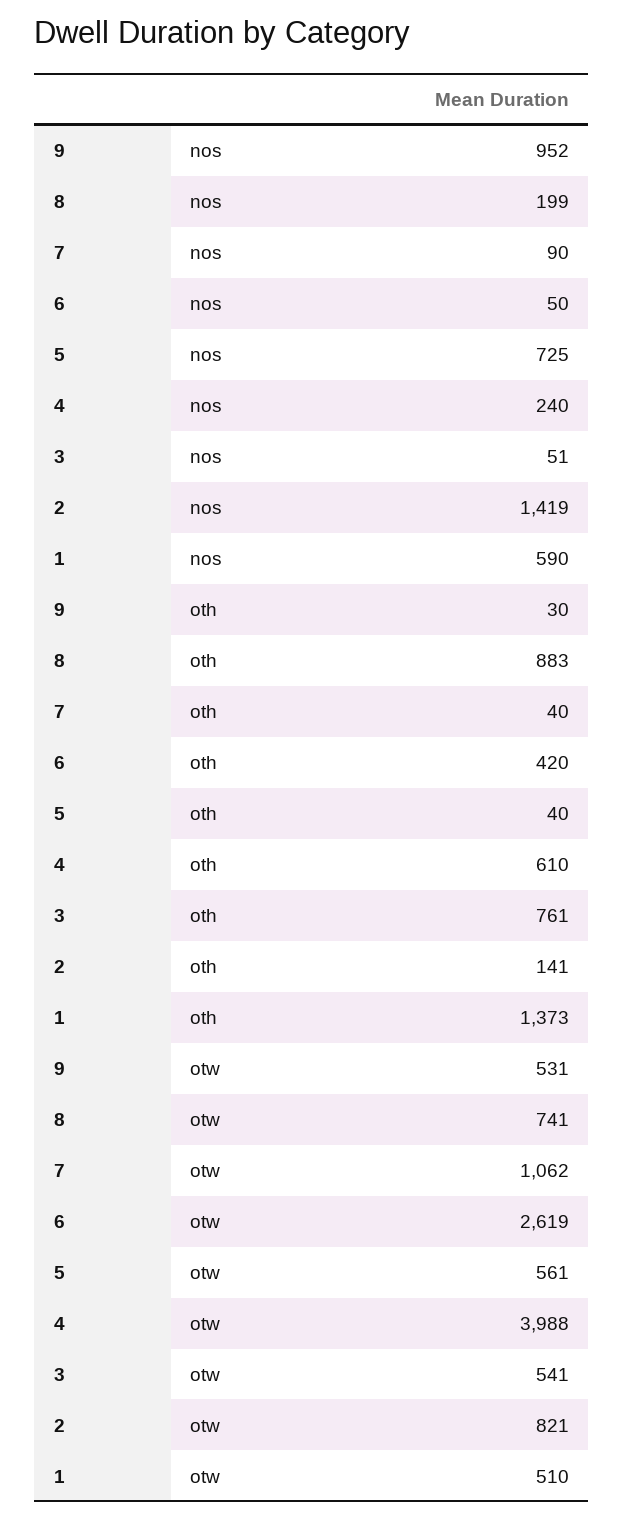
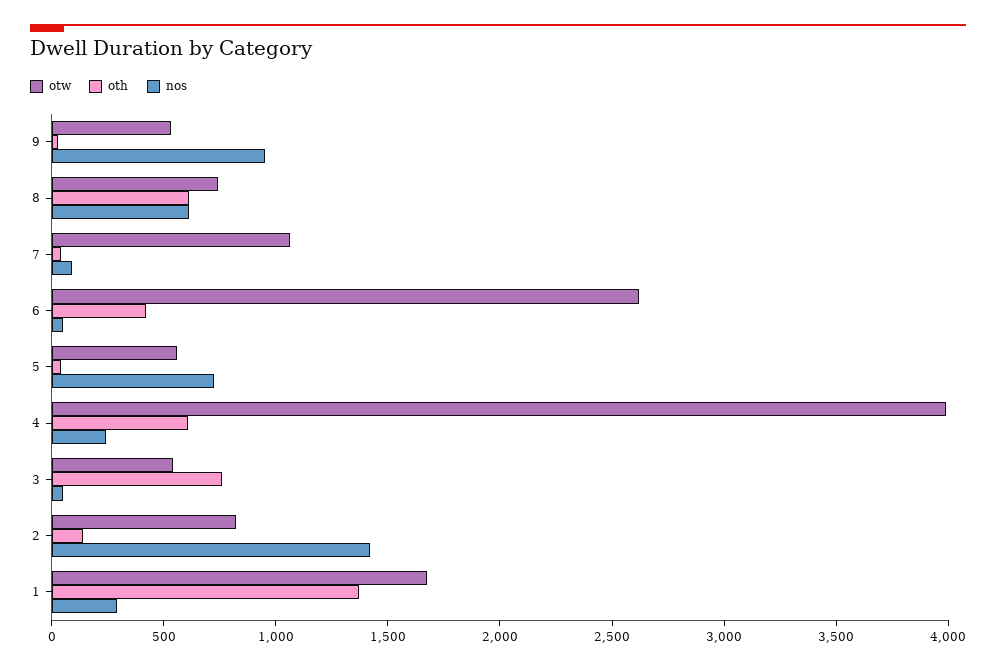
nos, 8: 199 -> 600
nos, 1: 590 -> 300
oth, 8: 883 -> 600
otw, 1: 510 -> 1700

